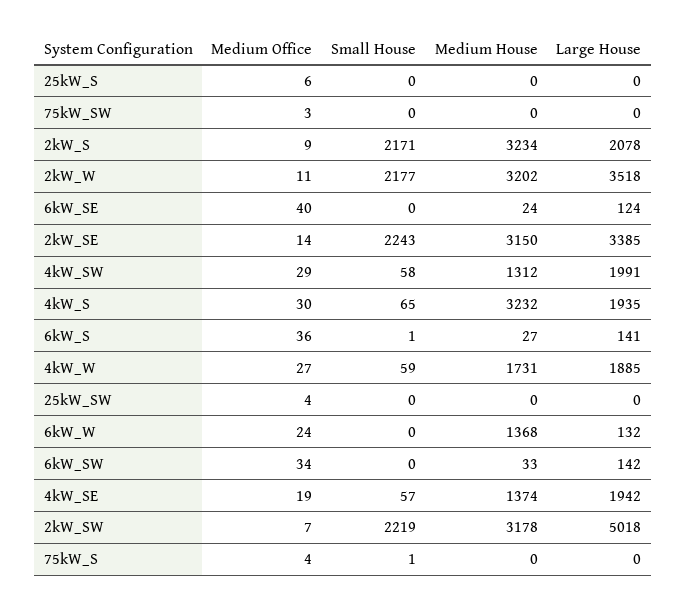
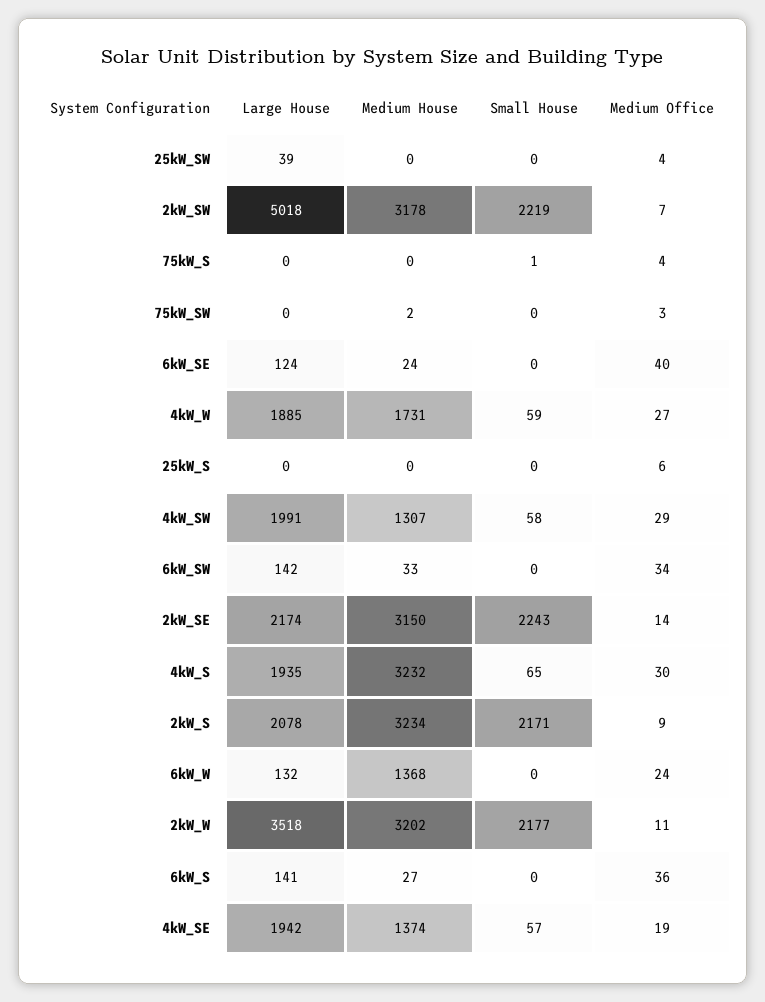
Medium House, 75kW_SW: 0 -> 2
Large House, 2kW_SE: 3385 -> 2174
Medium House, 4kW_SW: 1312 -> 1307
Small House, 6kW_S: 1 -> 0
Large House, 25kW_SW: 0 -> 39

